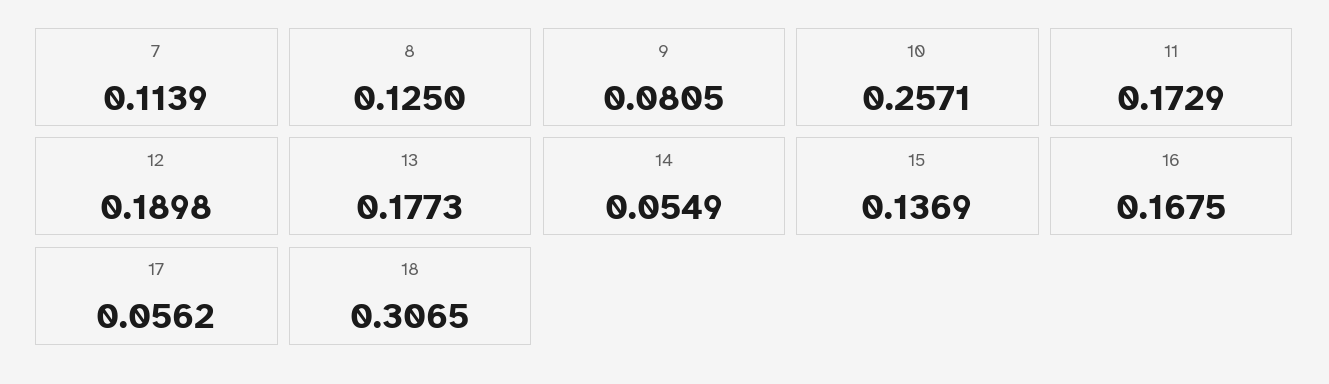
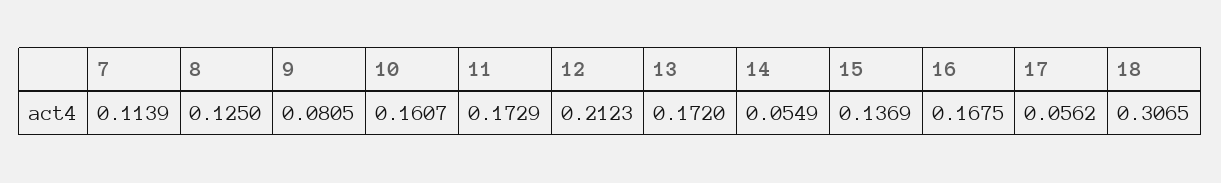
10: 0.2571 -> 0.1607
12: 0.1898 -> 0.2123
13: 0.1773 -> 0.172

